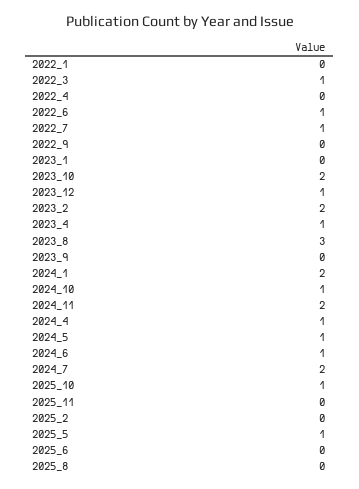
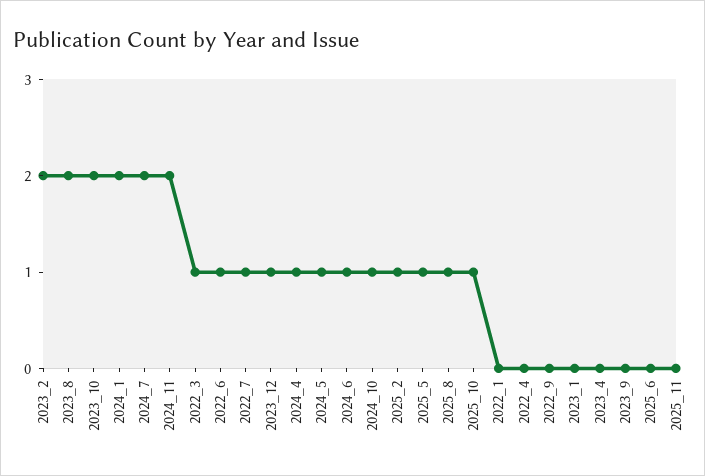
2023_4: 1 -> 0
2023_8: 3 -> 2
2025_2: 0 -> 1
2025_8: 0 -> 1

